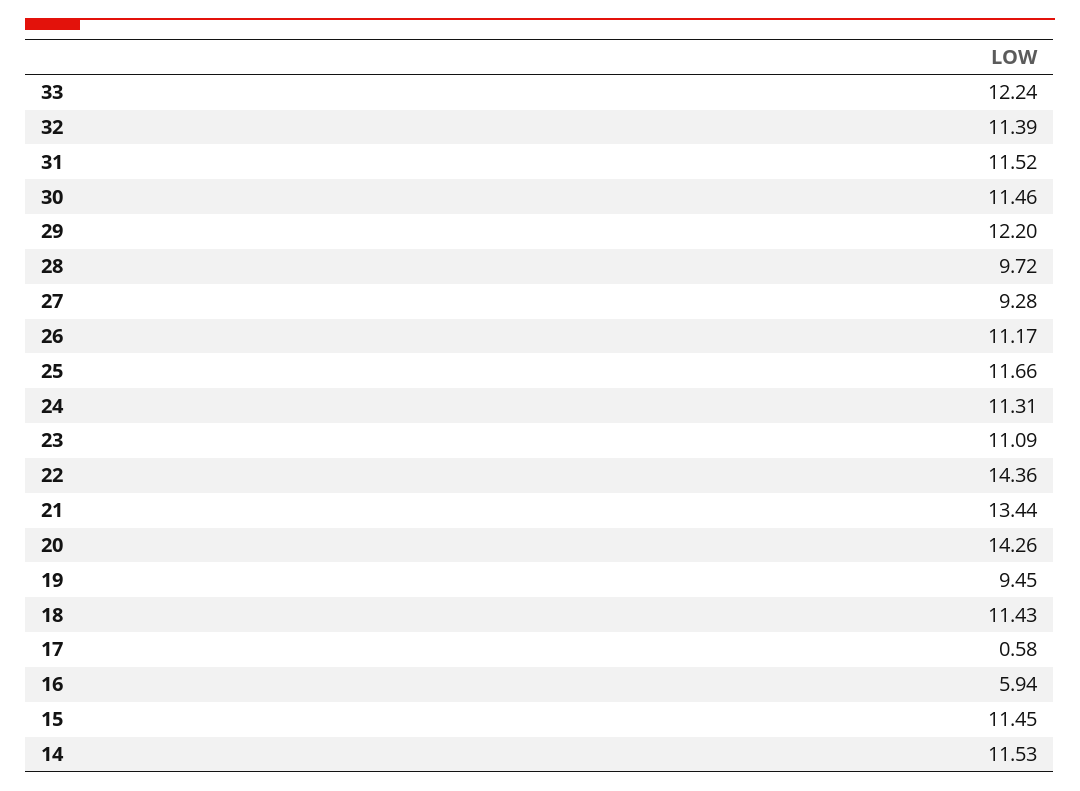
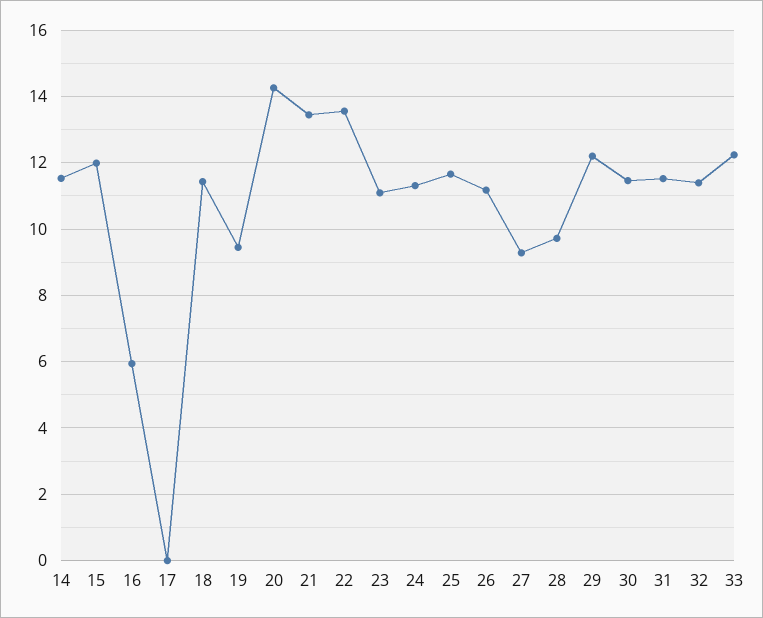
22: 14.36 -> 13.6
17: 0.58 -> 0
15: 11.45 -> 12

